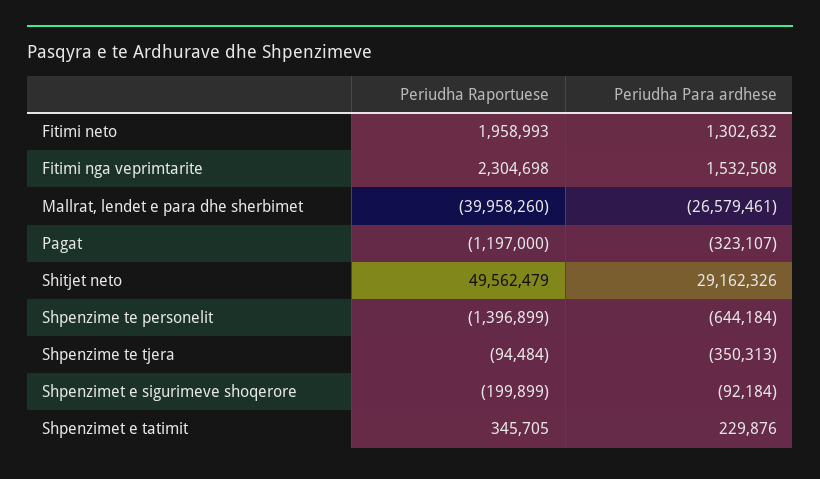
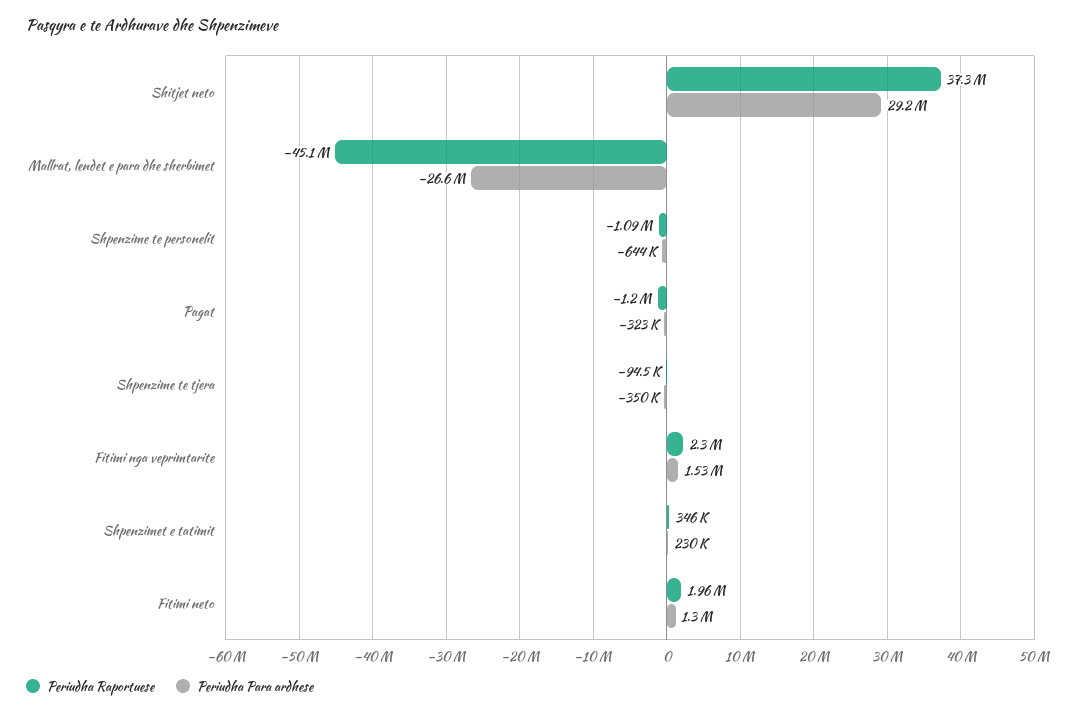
Periudha Raportuese, Mallrat, lendet e para dhe sherbimet: -39958260 -> -45100000
Periudha Raportuese, Shitjet neto: 49562479 -> 37300000
Periudha Raportuese, Shpenzime te personelit: -1396899 -> -1090000
Periudha Raportuese, Shpenzimet e sigurimeve shoqerore: -199899 -> none
Periudha Para ardhese, Shpenzimet e sigurimeve shoqerore: -92184 -> none

